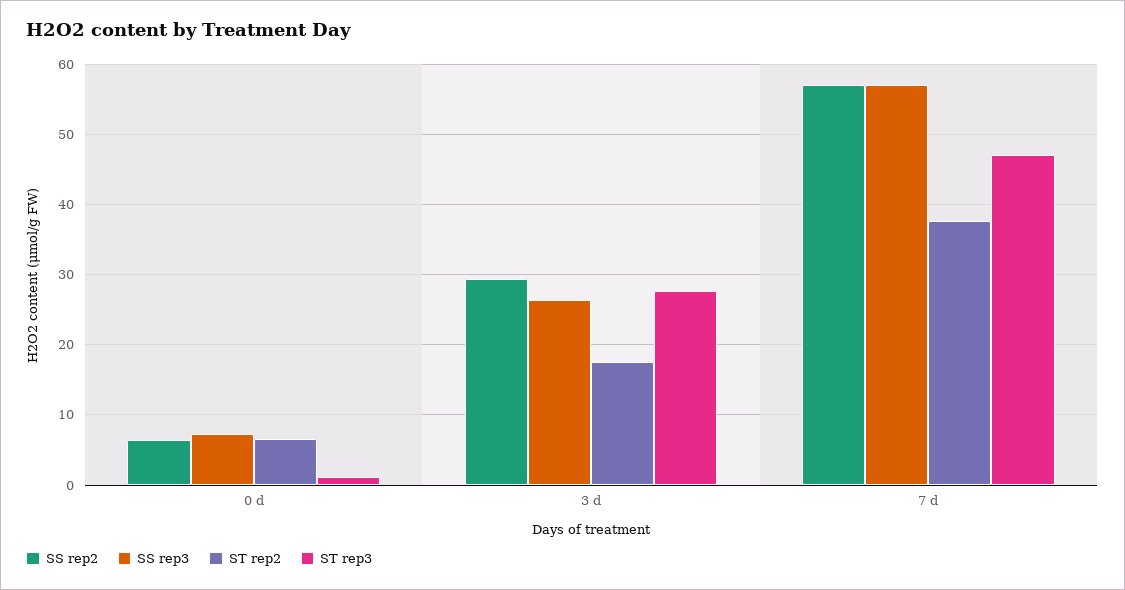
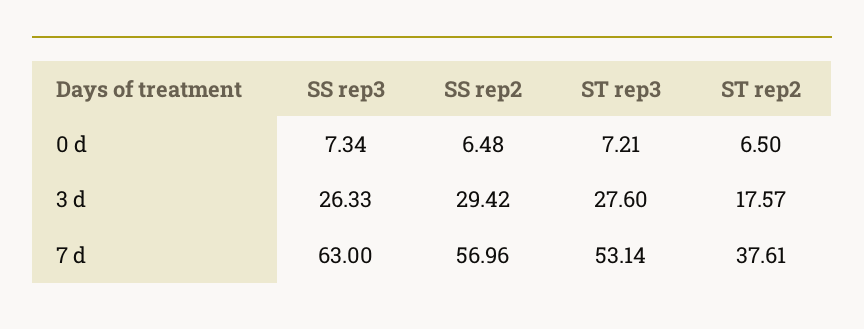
ST rep3, 0 d: 1 -> 7.21
SS rep3, 7 d: 57 -> 63
ST rep3, 7 d: 47 -> 53.14

